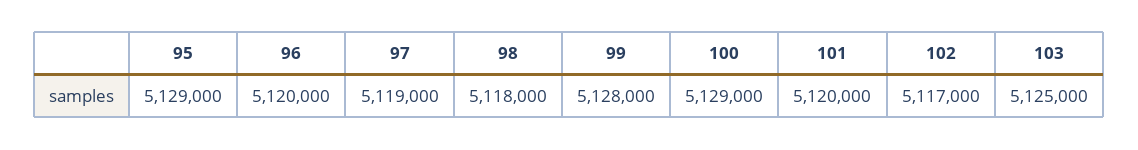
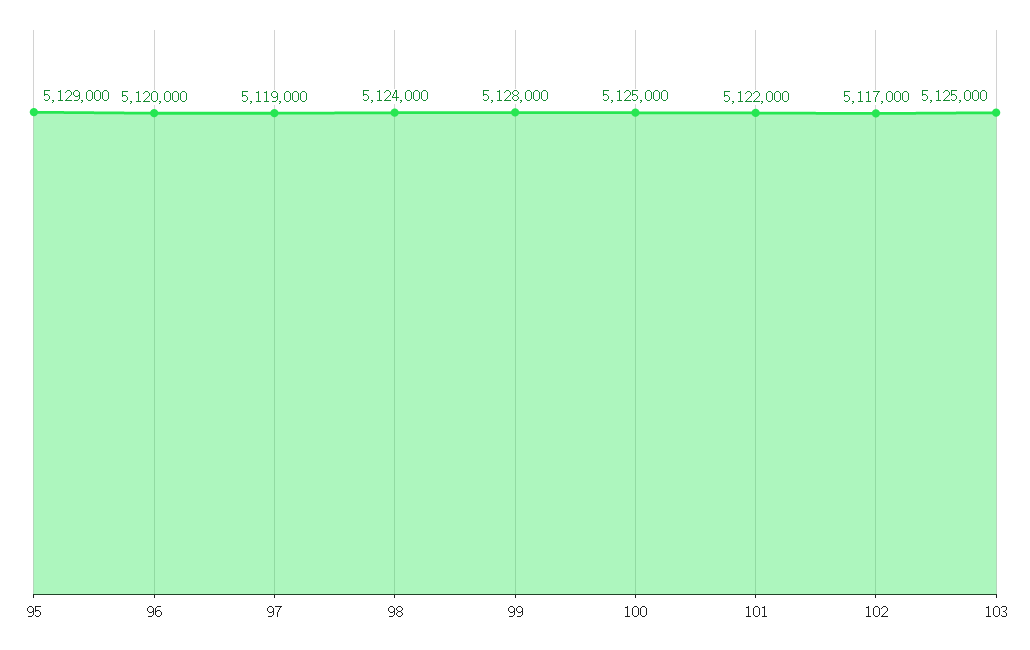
98: 5118000 -> 5124000
100: 5129000 -> 5125000
101: 5120000 -> 5122000

